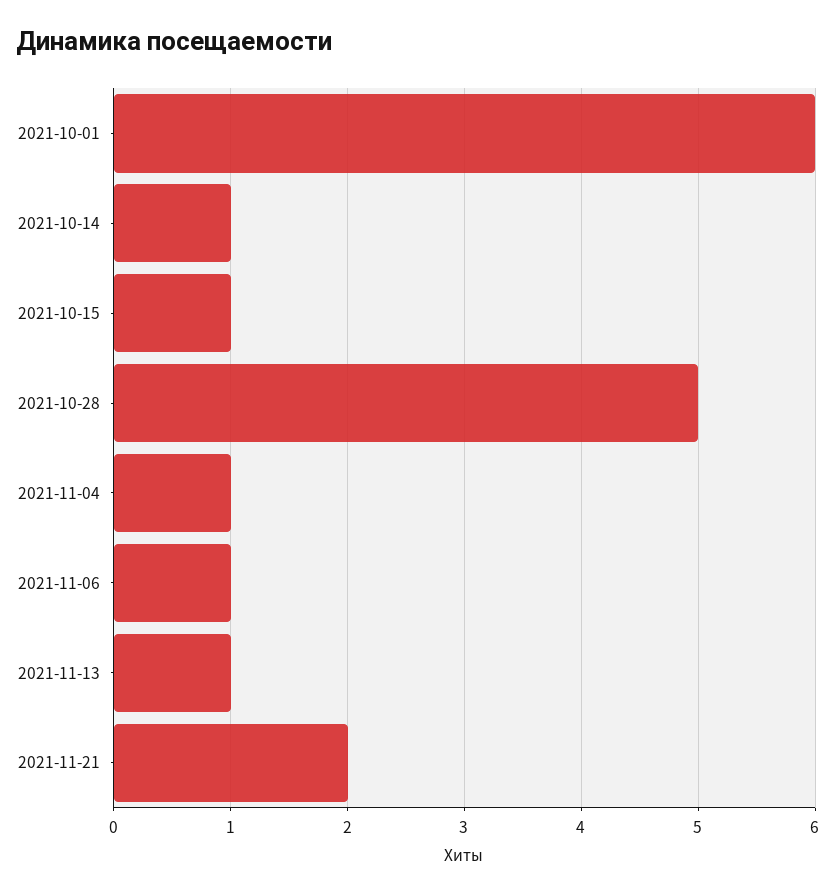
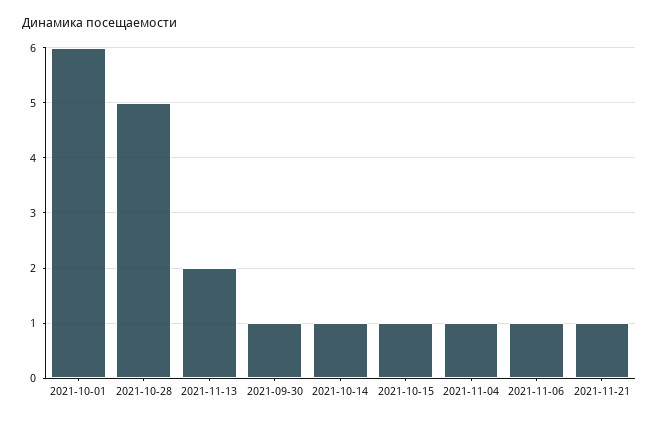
2021-11-13: 1 -> 2
2021-11-21: 2 -> 1
2021-09-30: none -> 1

